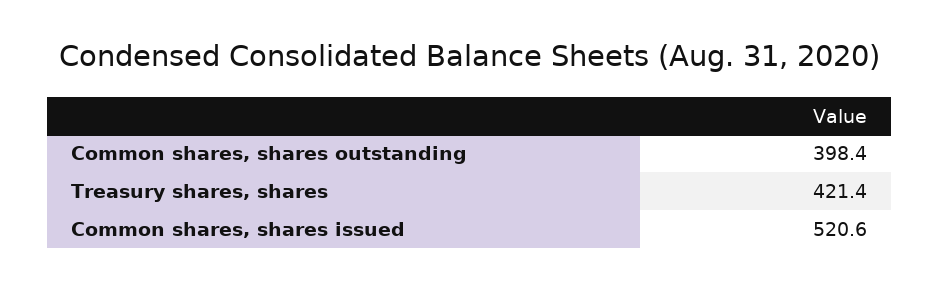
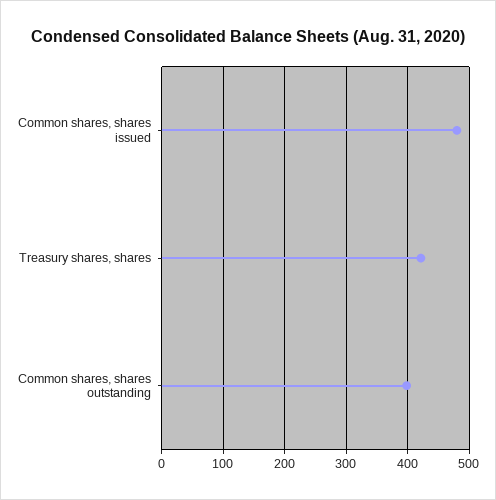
Common shares, shares issued: 520.6 -> 480

